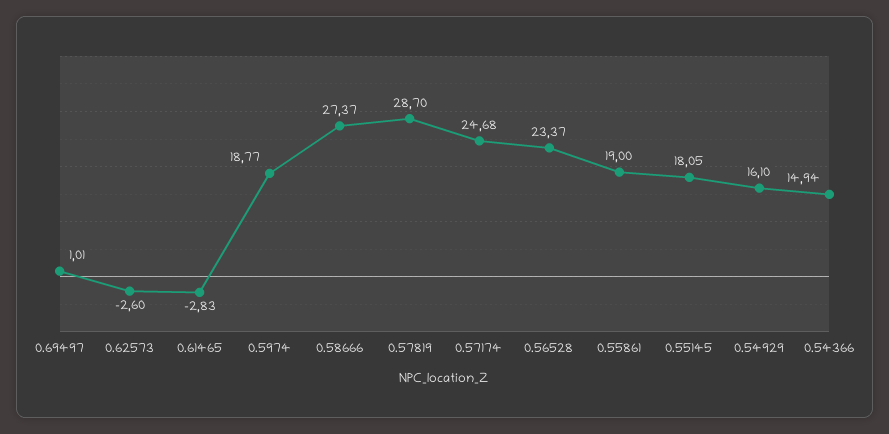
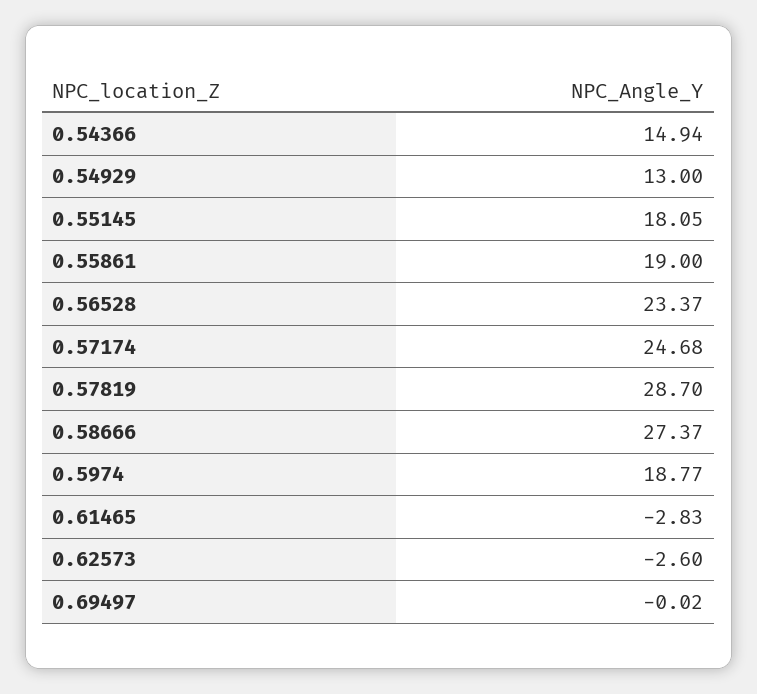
0.69497: 1.01 -> -0.02
0.54929: 16.1 -> 13

